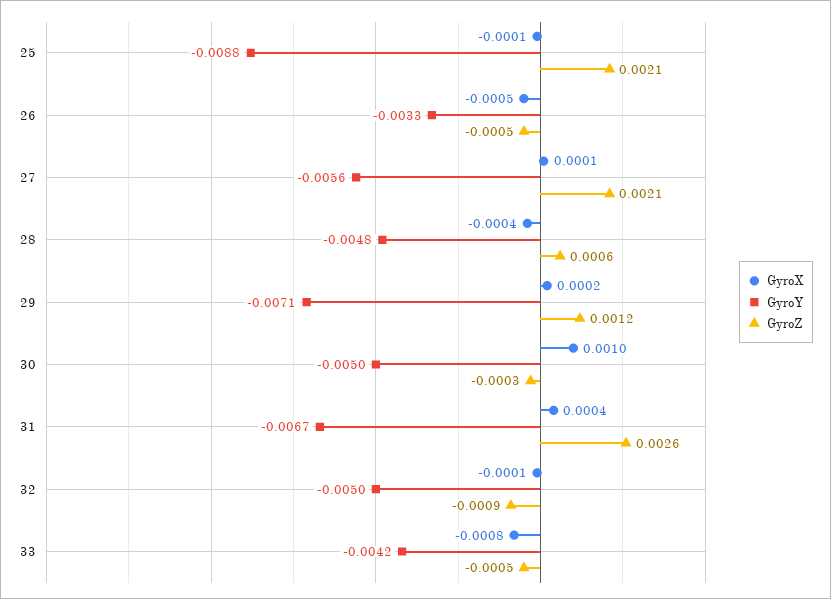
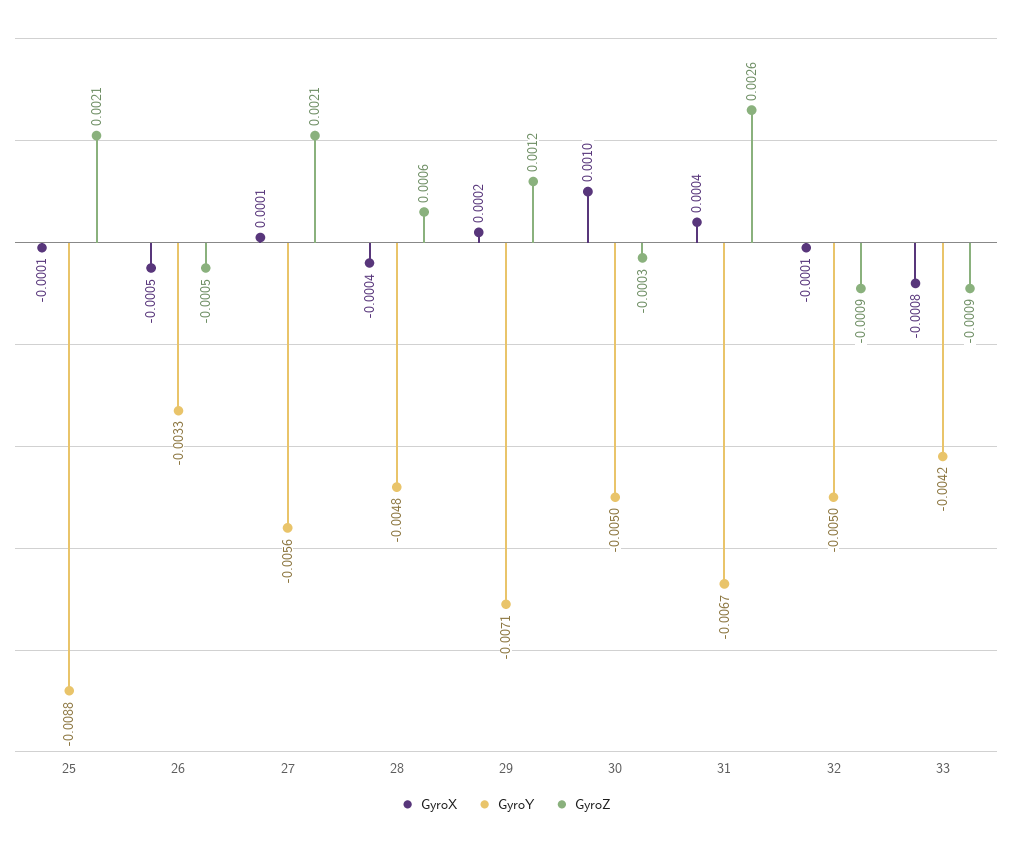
GyroZ, 33: -0.0005 -> -0.0009

